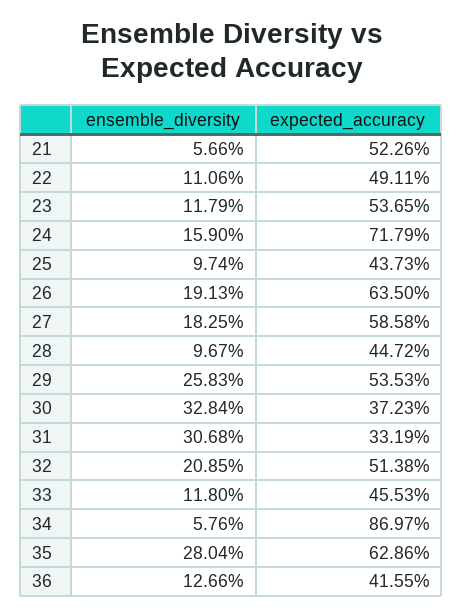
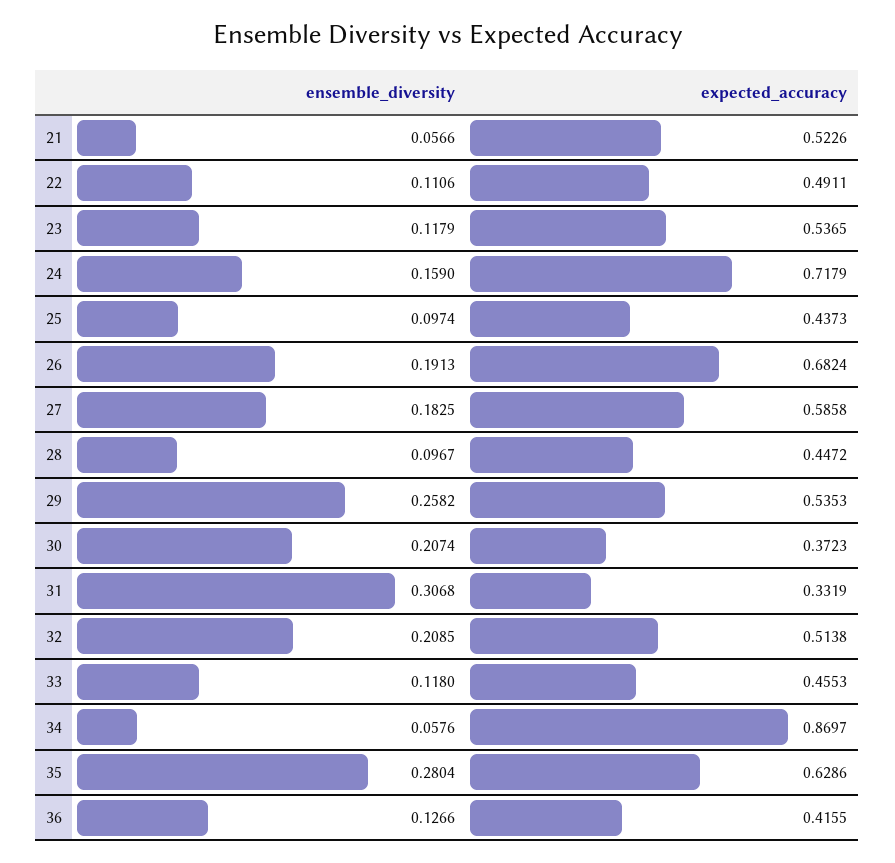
expected_accuracy, 26: 0.635 -> 0.6824
ensemble_diversity, 29: 0.2583 -> 0.2582
ensemble_diversity, 30: 0.3284 -> 0.2074

